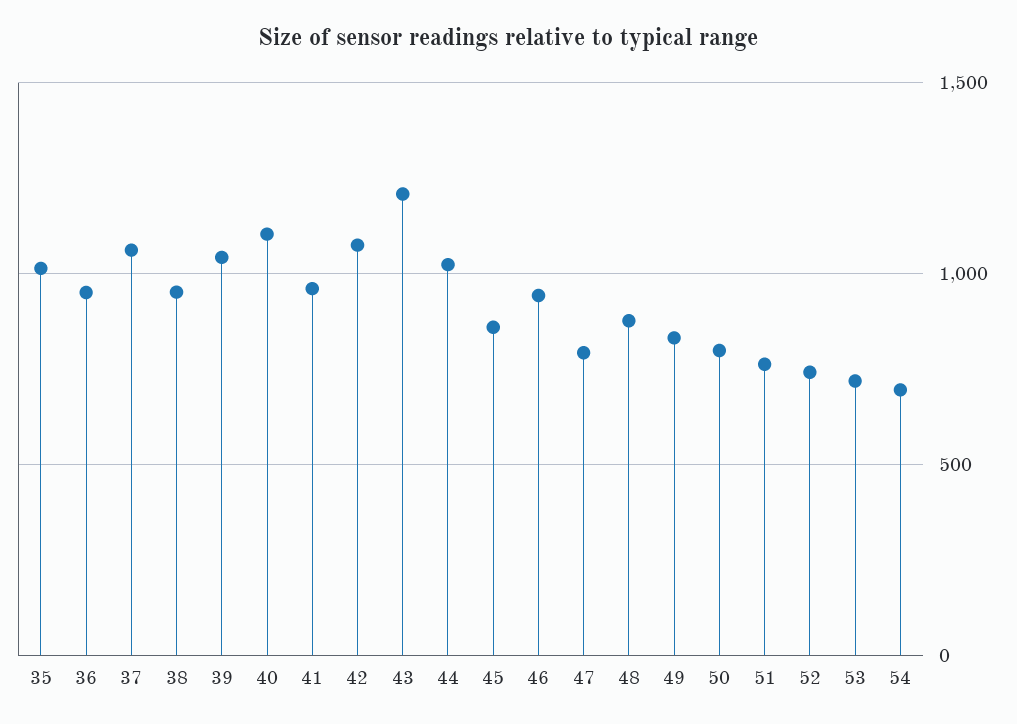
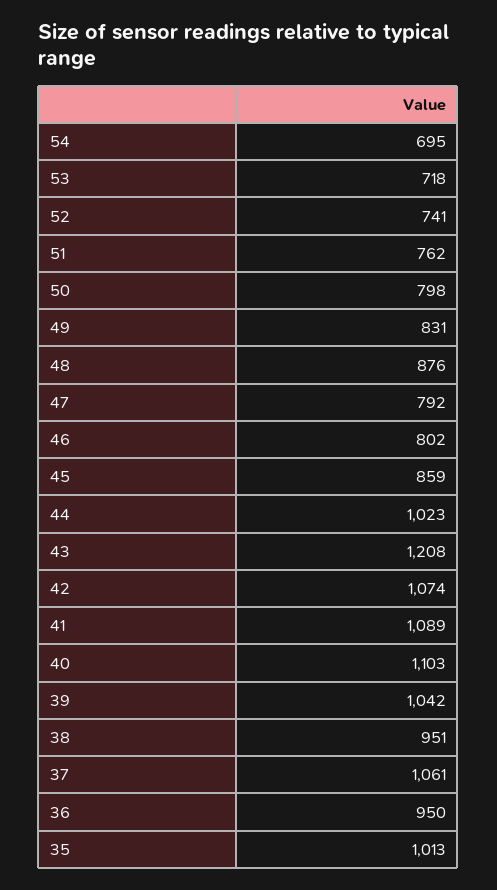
41: 950 -> 1089
46: 950 -> 802

